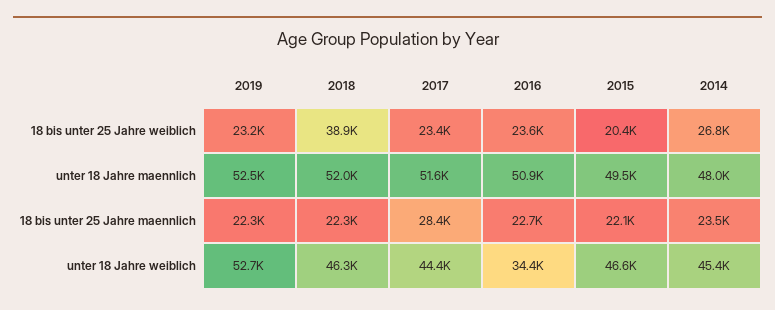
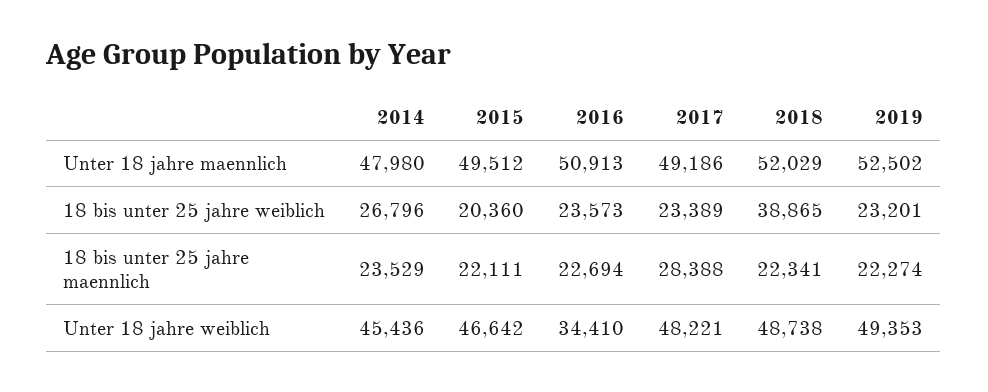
2017, unter 18 Jahre maennlich: 51600 -> 49186
2019, unter 18 Jahre weiblich: 52700 -> 49353
2018, unter 18 Jahre weiblich: 46300 -> 48738
2017, unter 18 Jahre weiblich: 44400 -> 48221

